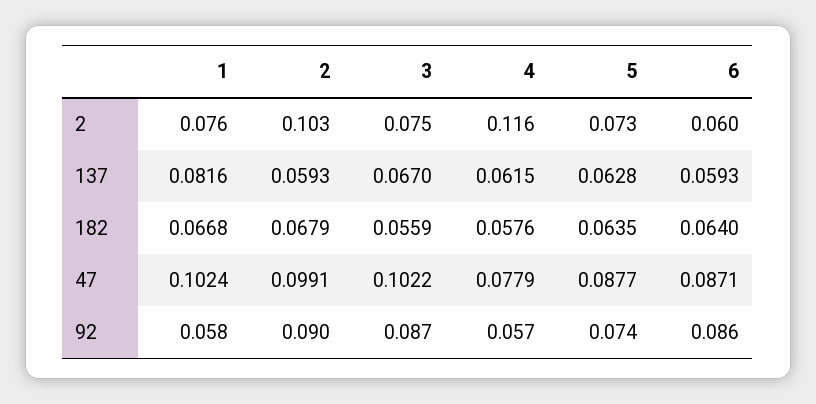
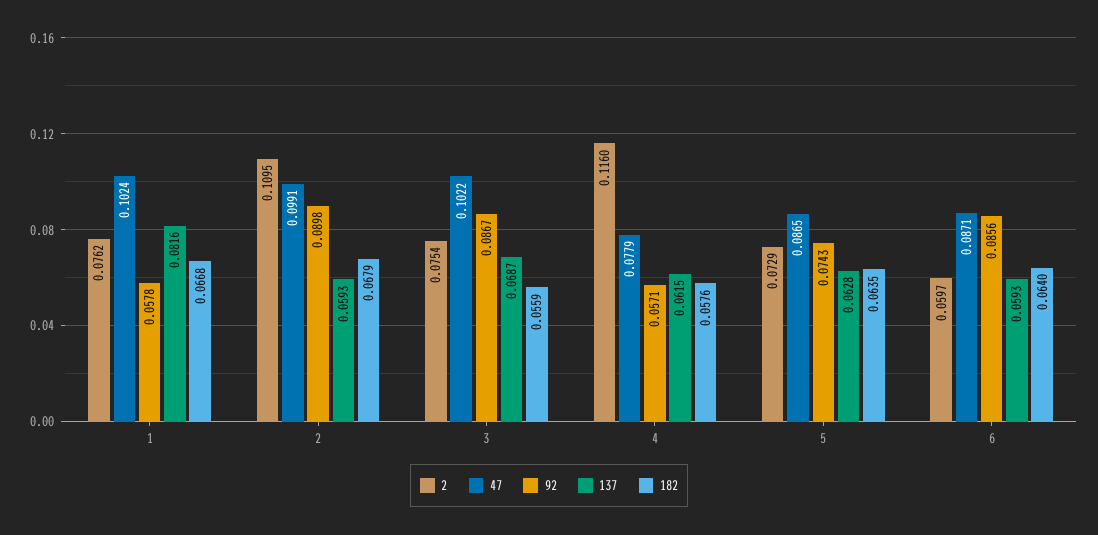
2, 2: 0.103 -> 0.1095
137, 3: 0.067 -> 0.0687
47, 5: 0.0877 -> 0.0865

